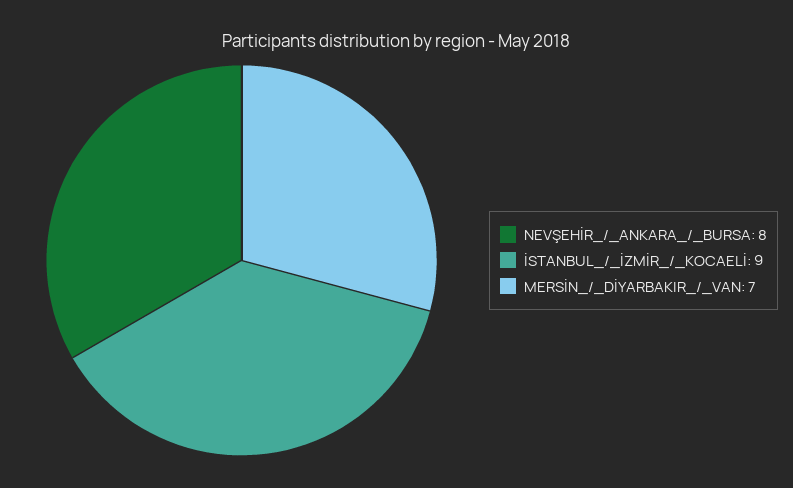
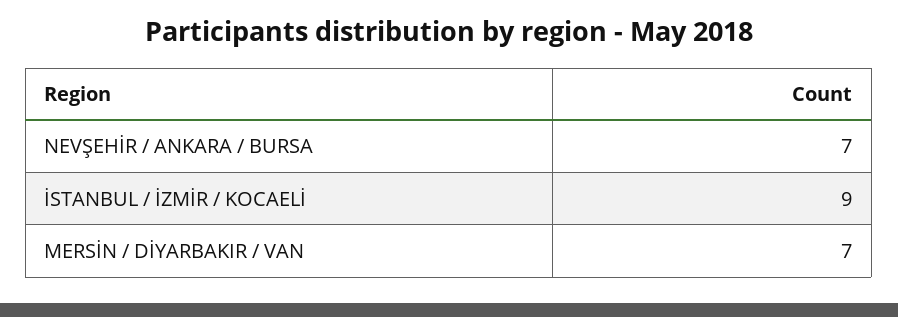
NEVŞEHİR_/_ANKARA_/_BURSA: 8 -> 7

